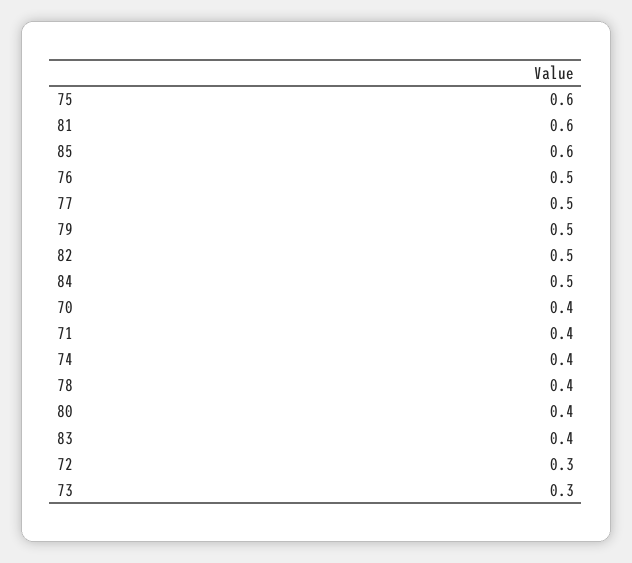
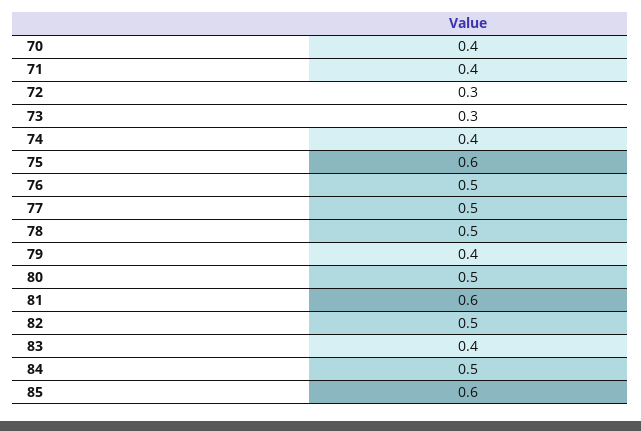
79: 0.5 -> 0.4
78: 0.4 -> 0.5
80: 0.4 -> 0.5

